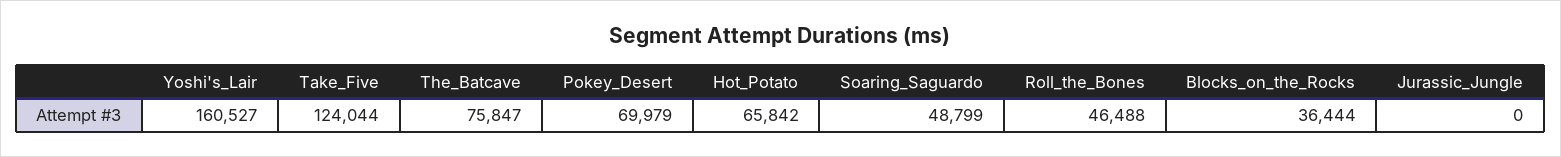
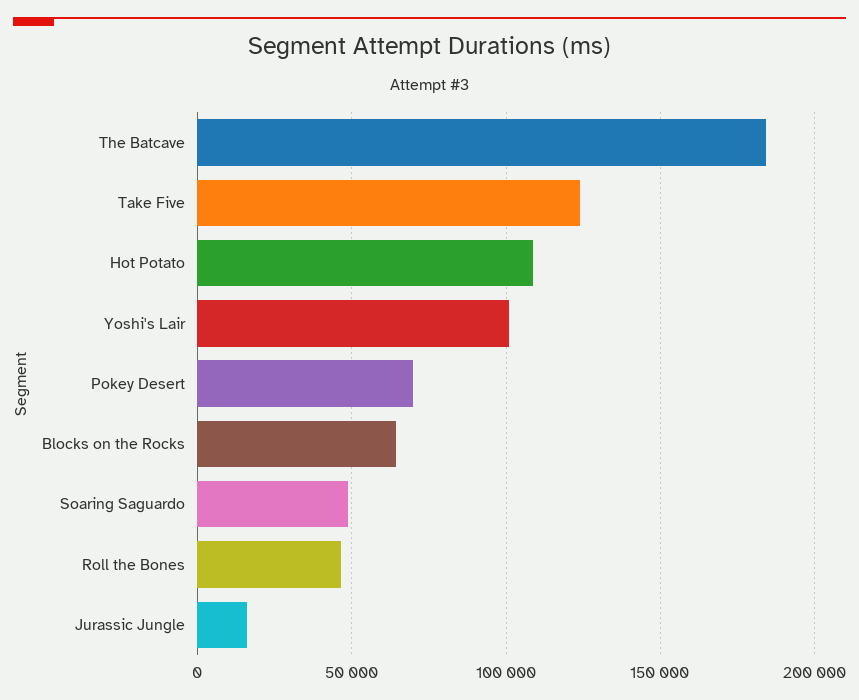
Yoshi's_Lair: 160527 -> 100000
The_Batcave: 75847 -> 185000
Hot_Potato: 65842 -> 110000
Blocks_on_the_Rocks: 36444 -> 65000
Jurassic_Jungle: 0 -> 15000

